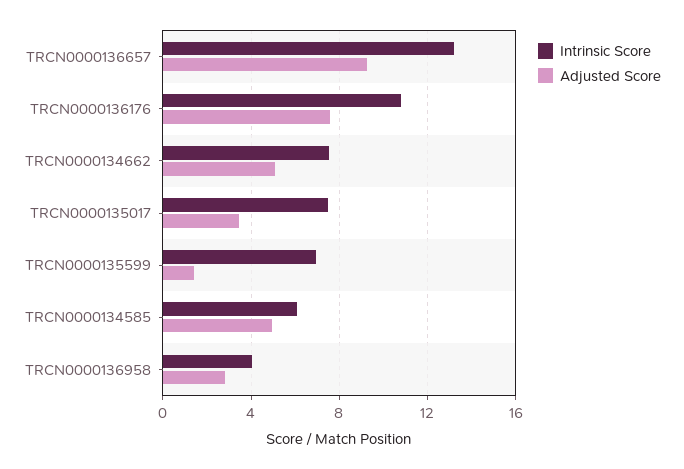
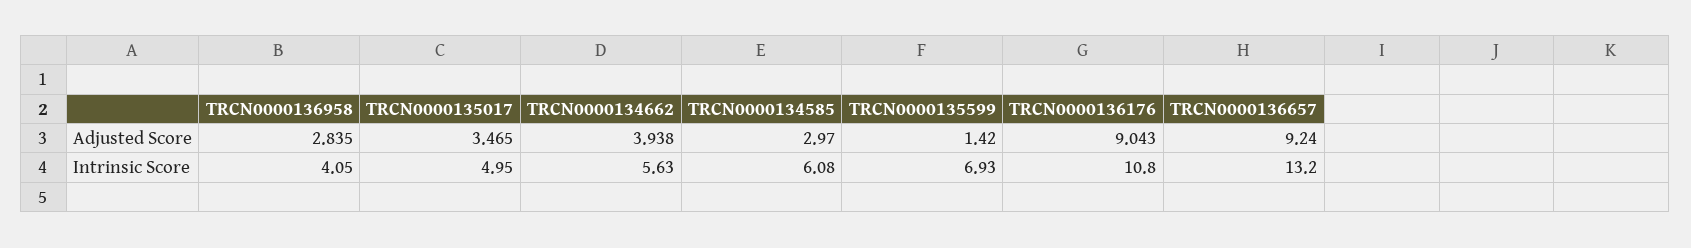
Adjusted Score, TRCN0000136176: 7.5 -> 9.043
Intrinsic Score, TRCN0000134662: 7.5 -> 5.63
Adjusted Score, TRCN0000134662: 5 -> 3.938
Intrinsic Score, TRCN0000135017: 7.5 -> 4.95
Adjusted Score, TRCN0000134585: 5 -> 2.97

